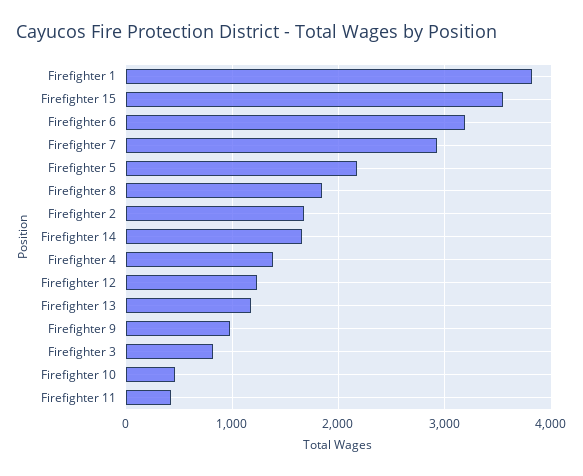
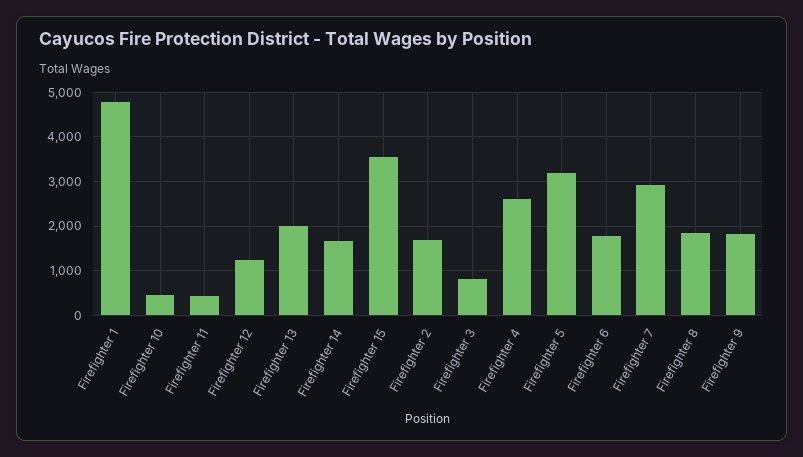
Firefighter 1: 3800 -> 4800
Firefighter 6: 3200 -> 1800
Firefighter 5: 2200 -> 3200
Firefighter 4: 1400 -> 2600
Firefighter 13: 1200 -> 2000
Firefighter 9: 1000 -> 1800

